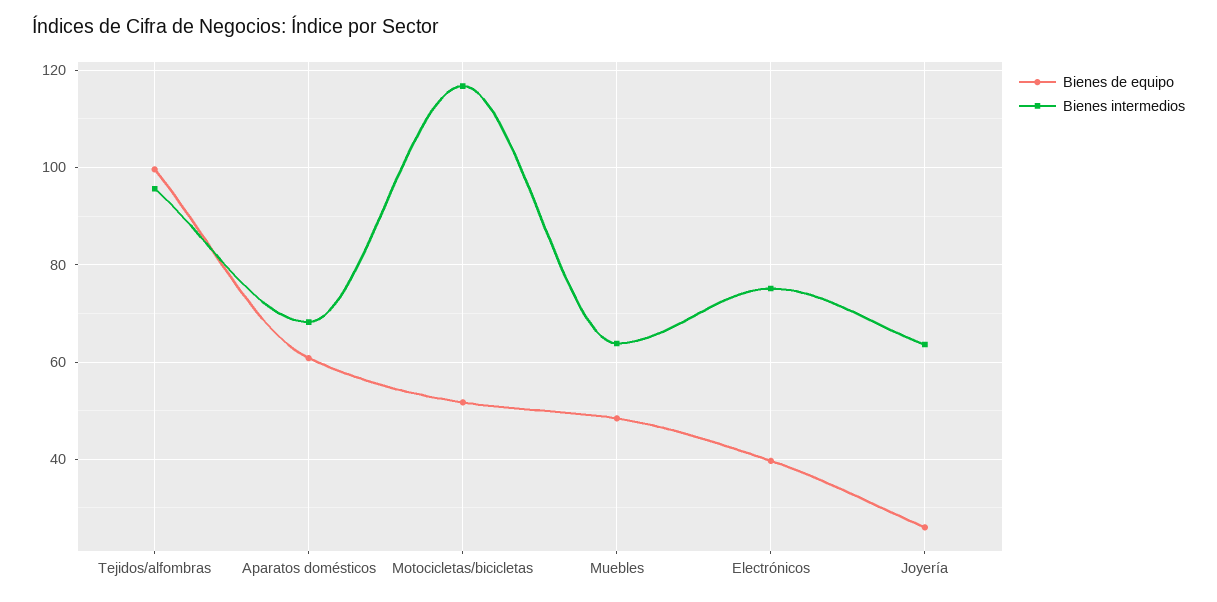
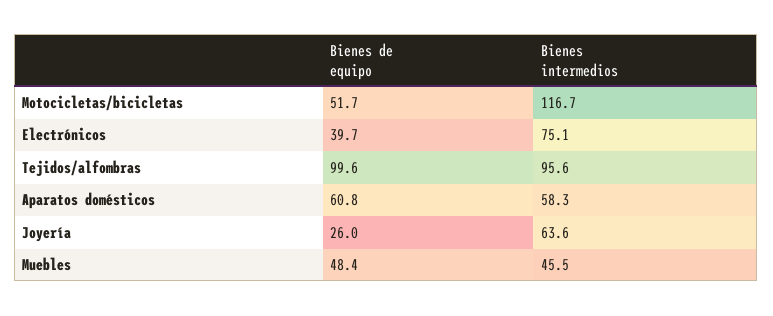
Bienes intermedios, Aparatos domésticos: 68 -> 58.3
Bienes intermedios, Muebles: 64 -> 45.5

